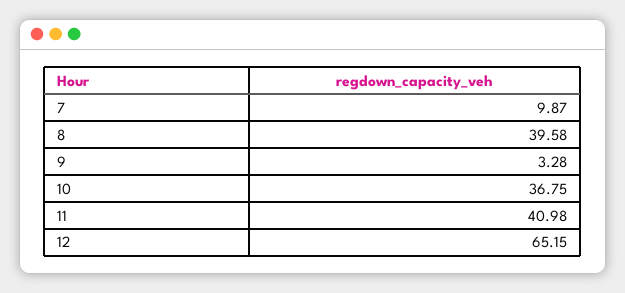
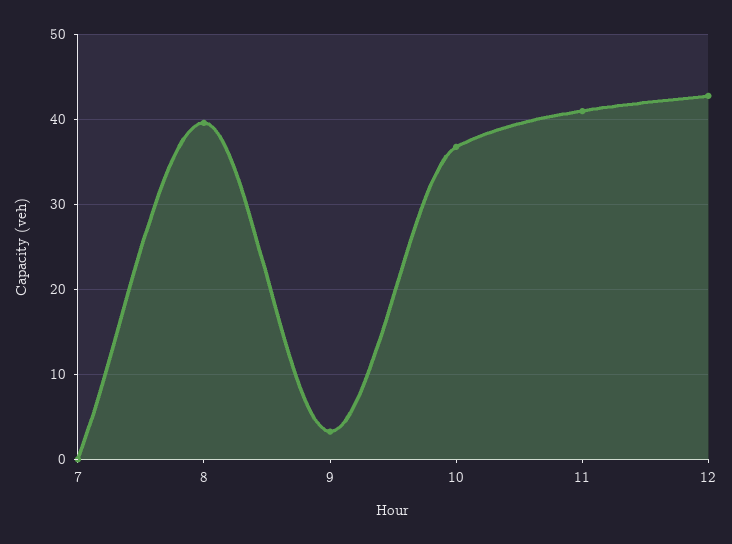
7: 9.87 -> 0
12: 65.15 -> 43

